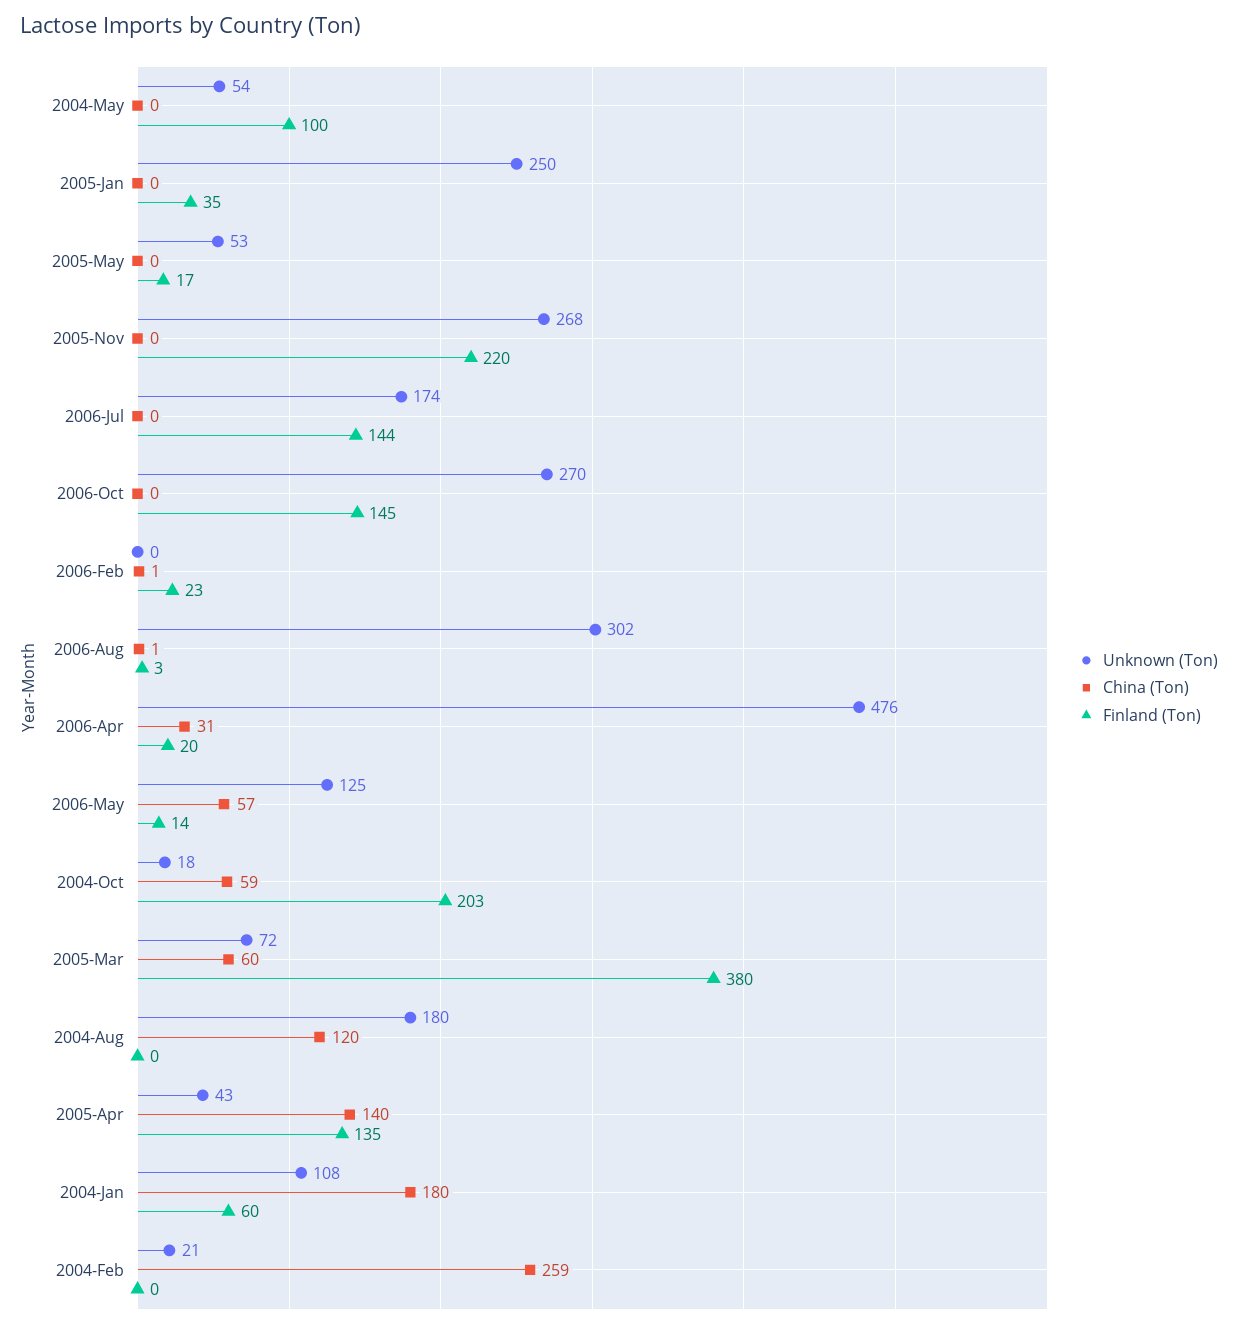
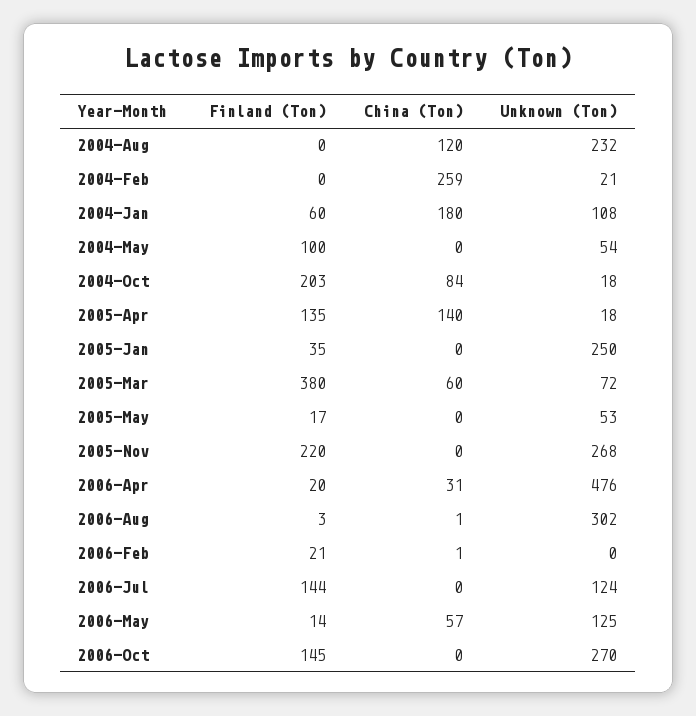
Unknown (Ton), 2006-Jul: 174 -> 124
Finland (Ton), 2006-Feb: 23 -> 21
China (Ton), 2004-Oct: 59 -> 84
Unknown (Ton), 2004-Aug: 180 -> 232
Unknown (Ton), 2005-Apr: 43 -> 18

